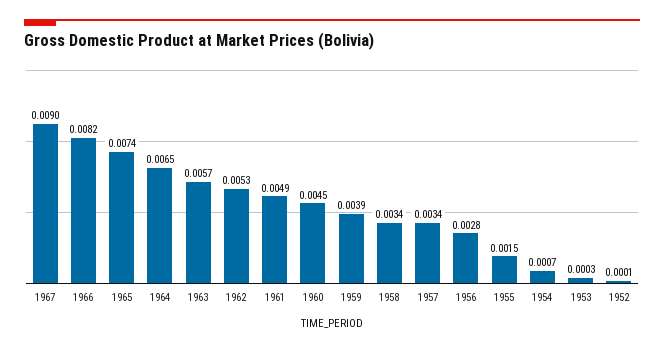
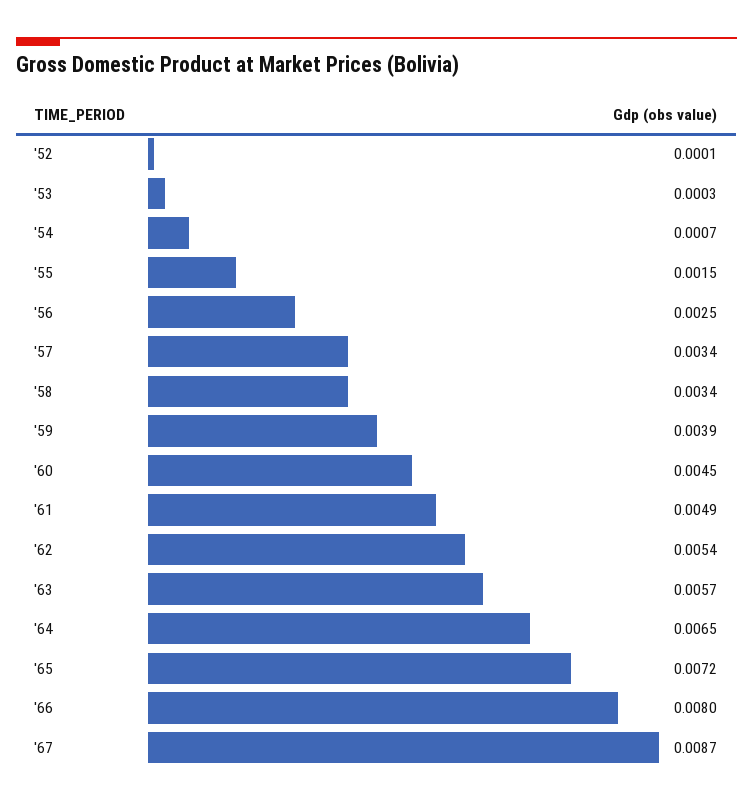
1967: 0.009 -> 0.0087
1966: 0.0082 -> 0.008
1965: 0.0074 -> 0.0072
1962: 0.0053 -> 0.0054
1956: 0.0028 -> 0.0025

